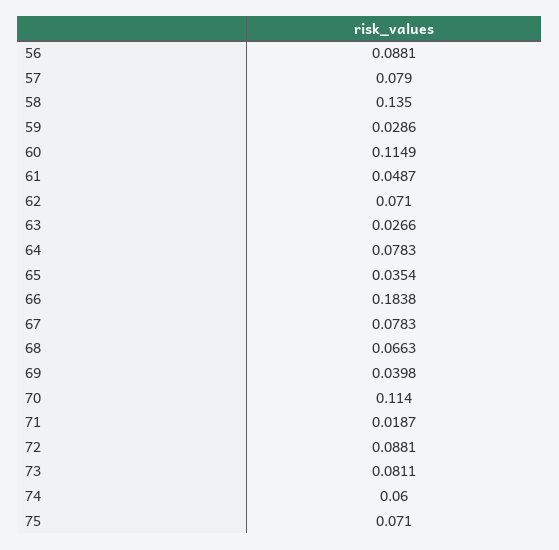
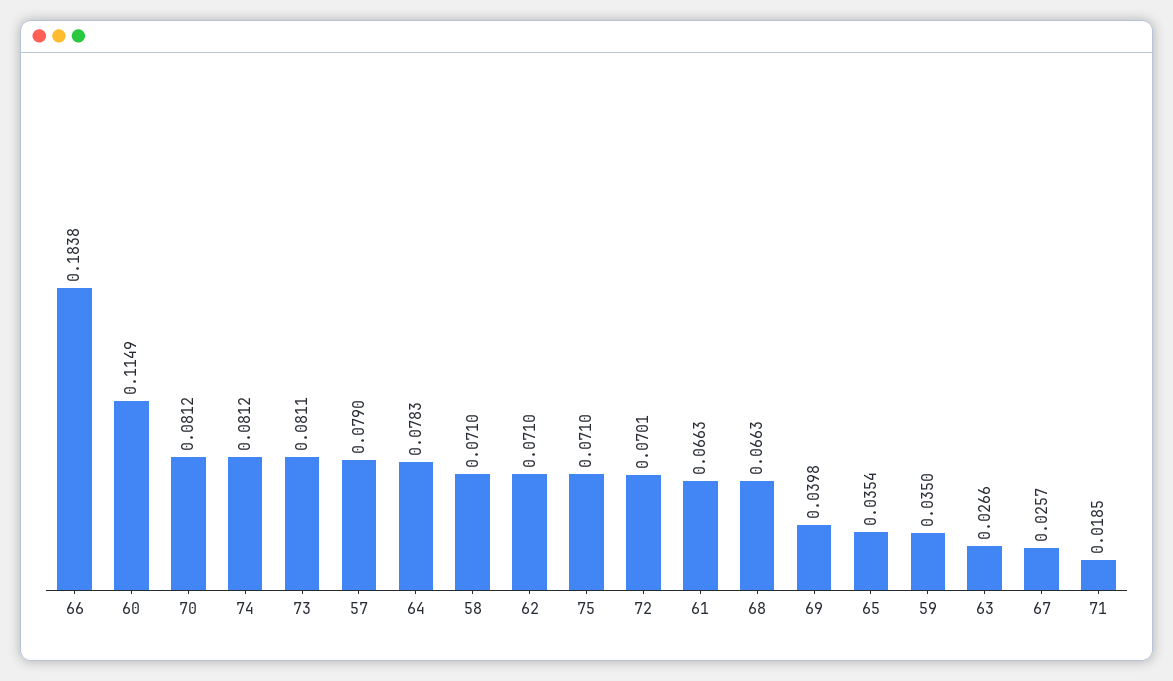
56: 0.0881 -> none
58: 0.135 -> 0.071
59: 0.0286 -> 0.035
61: 0.0487 -> 0.0663
67: 0.0783 -> 0.0257
70: 0.114 -> 0.0812
71: 0.0187 -> 0.0185
72: 0.0881 -> 0.0701
74: 0.06 -> 0.0812

